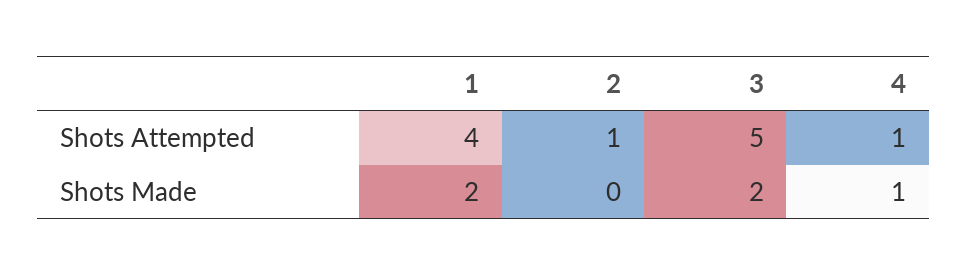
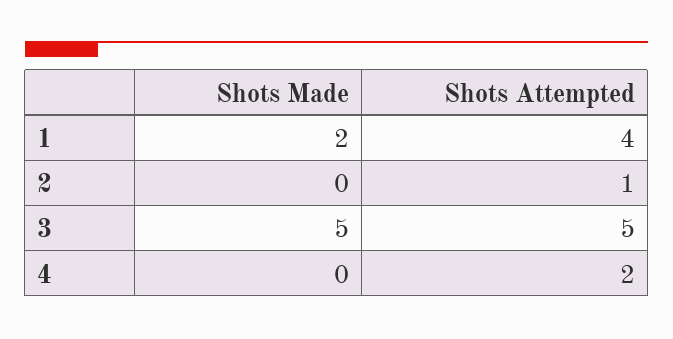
4, Shots Attempted: 1 -> 2
3, Shots Made: 2 -> 5
4, Shots Made: 1 -> 0

